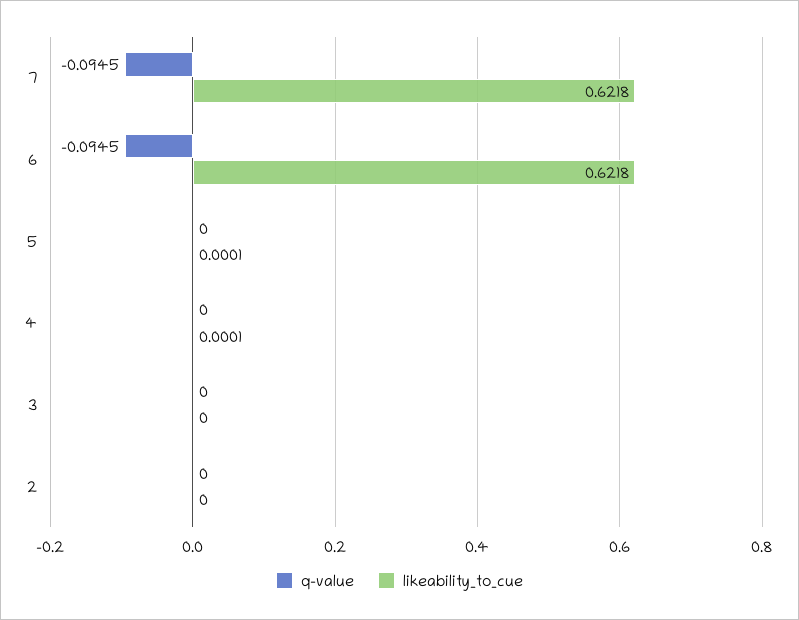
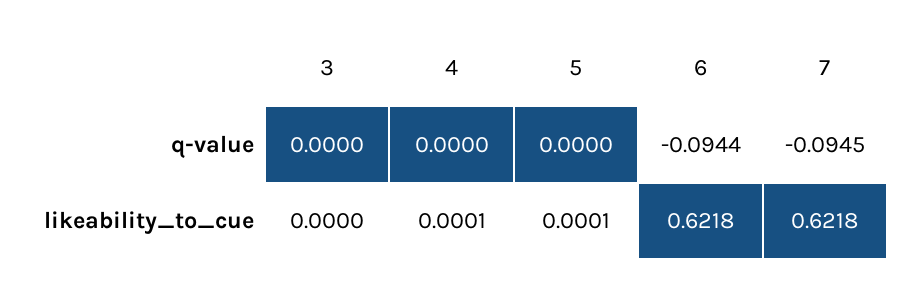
q-value, 6: -0.0945 -> -0.0944
q-value, 2: 0 -> none
likeability_to_cue, 2: 0 -> none

